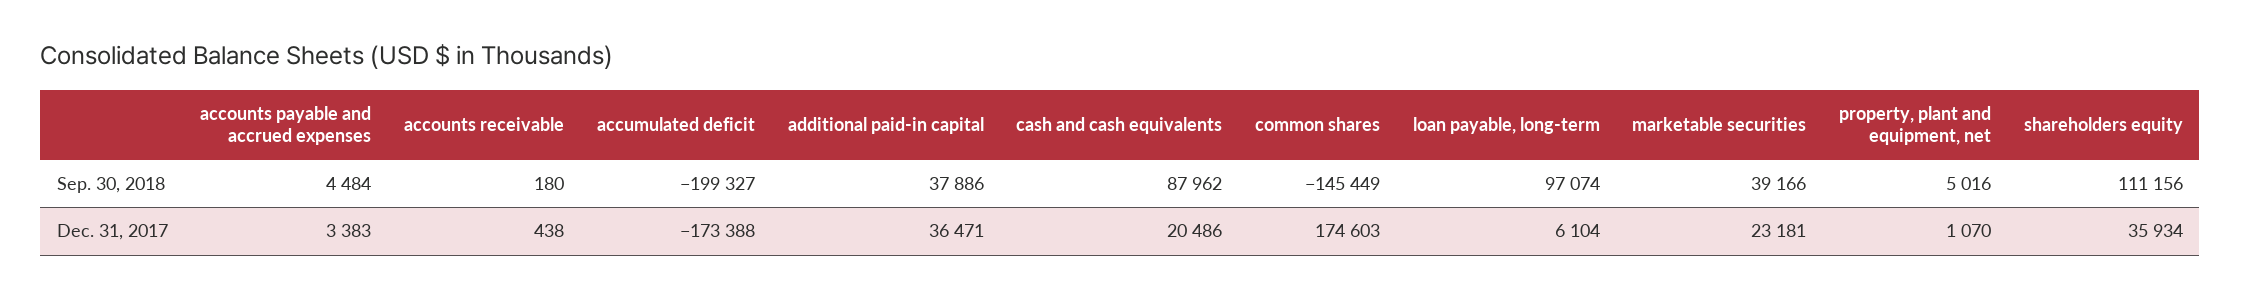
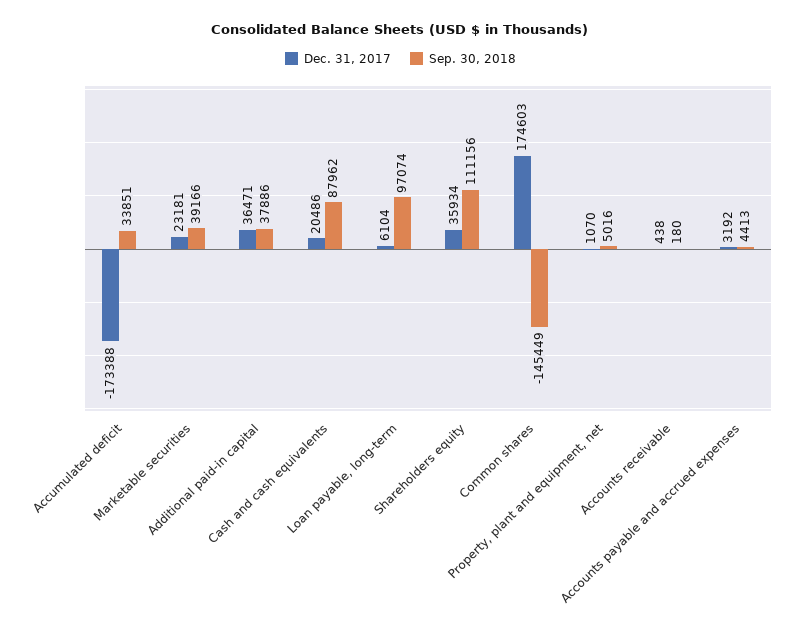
Sep. 30, 2018, accounts payable and accrued expenses: 4484 -> 4413
Sep. 30, 2018, accumulated deficit: -199327 -> 33851
Dec. 31, 2017, accounts payable and accrued expenses: 3383 -> 3192

